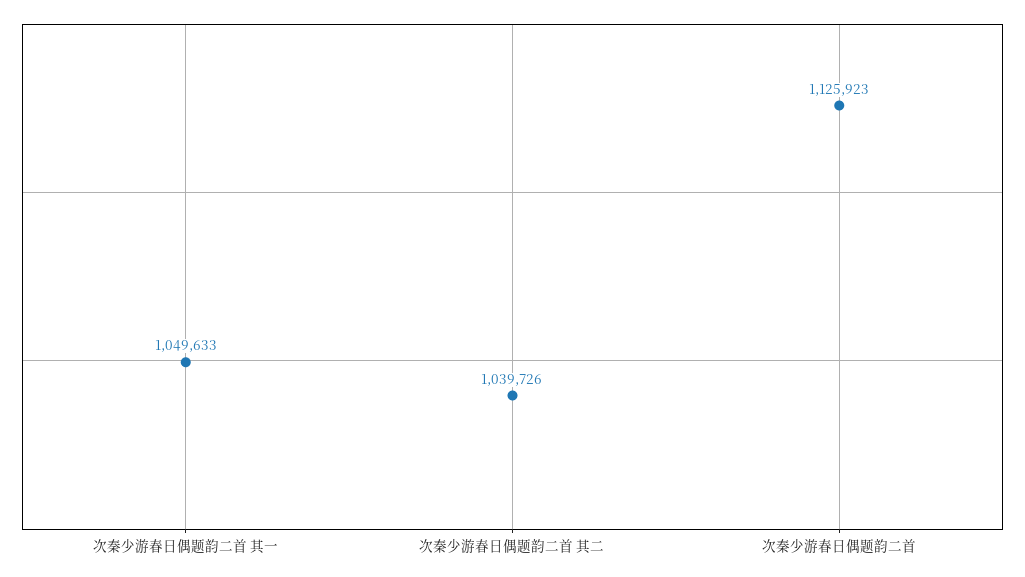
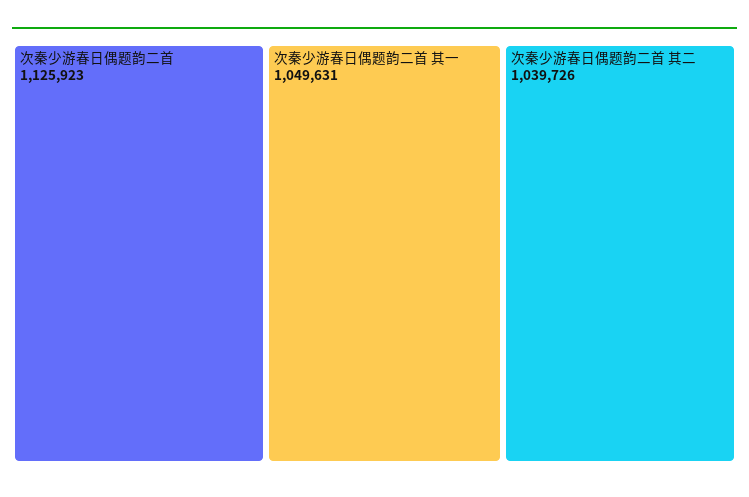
次秦少游春日偶题韵二首 其一: 1049633 -> 1049631

